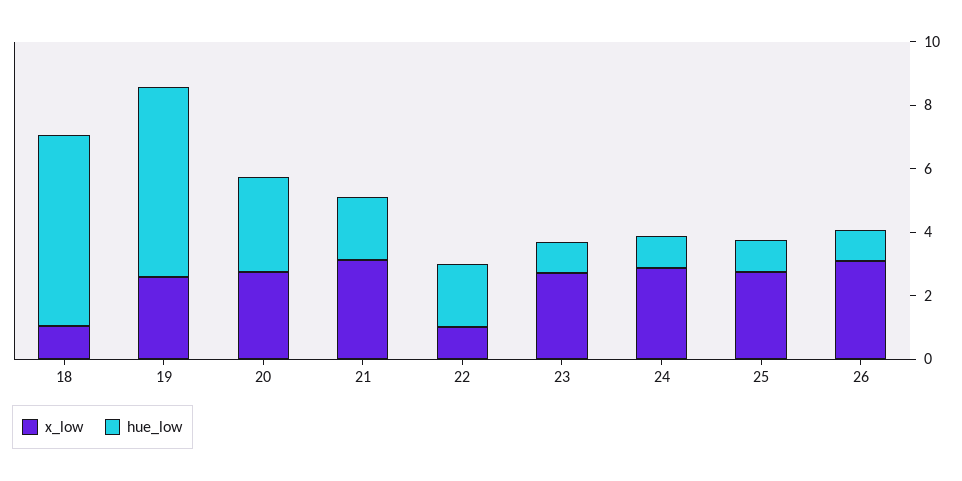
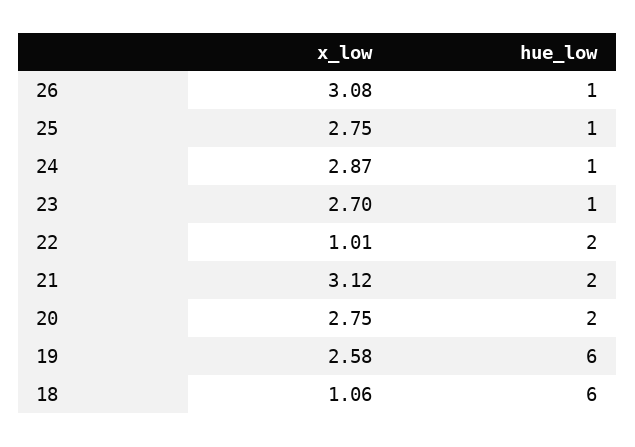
hue_low, 20: 3 -> 2

